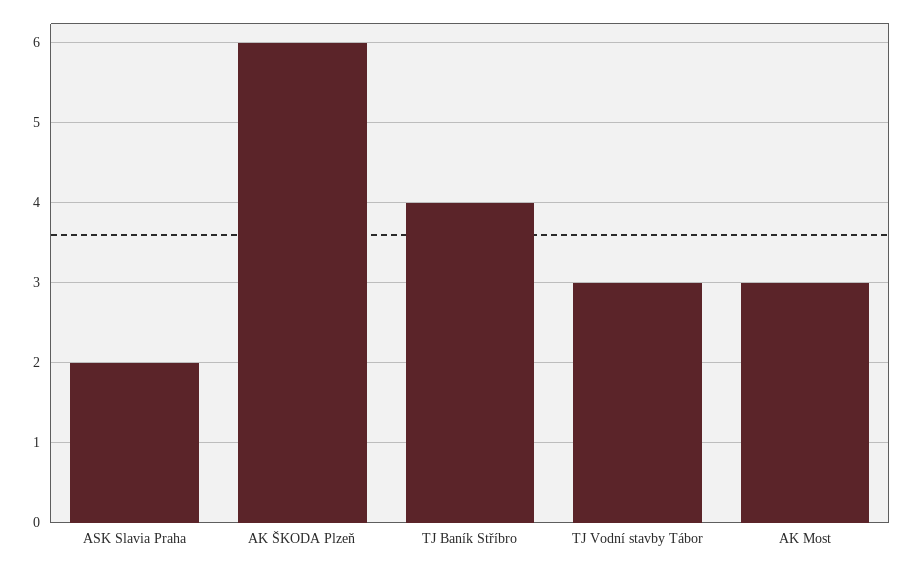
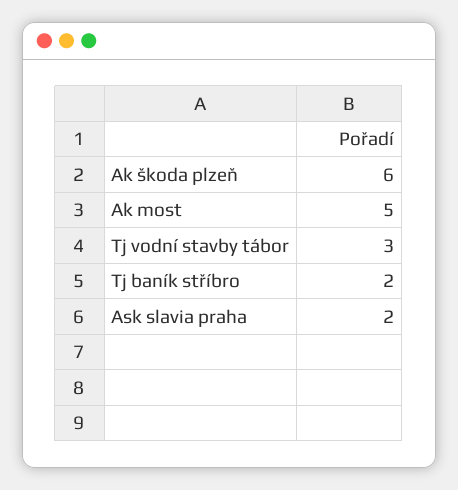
TJ Baník Stříbro: 4 -> 2
AK Most: 3 -> 5

